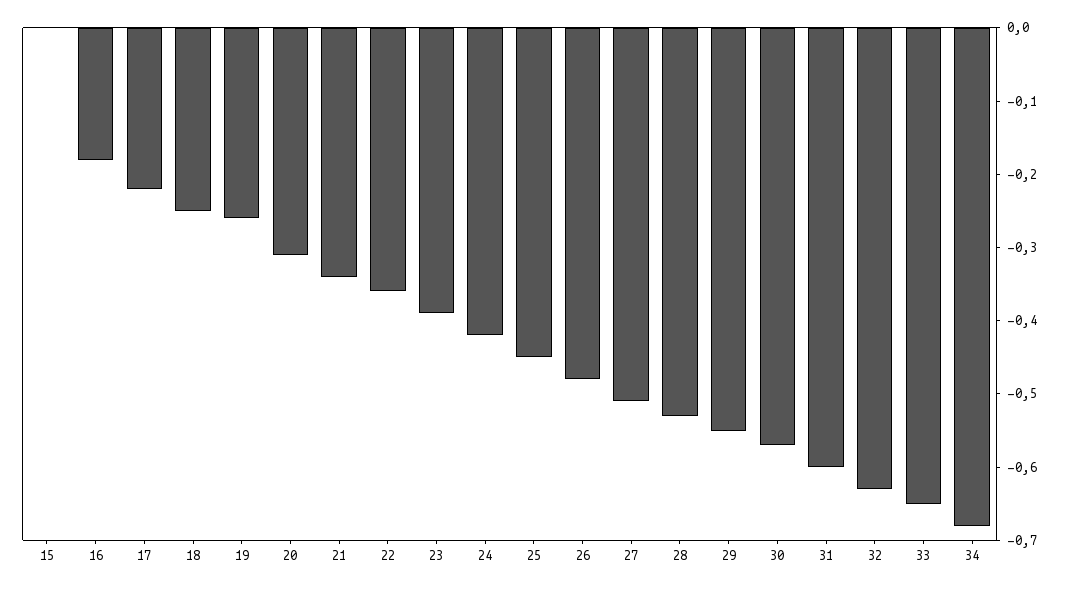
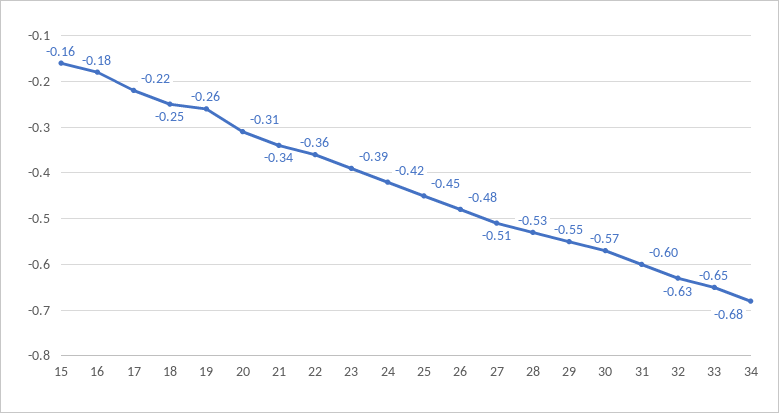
15: 0 -> -0.16

